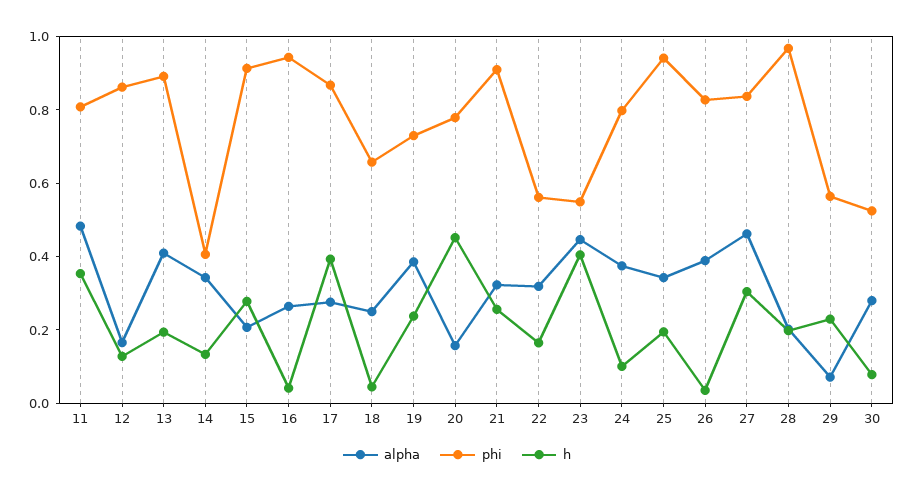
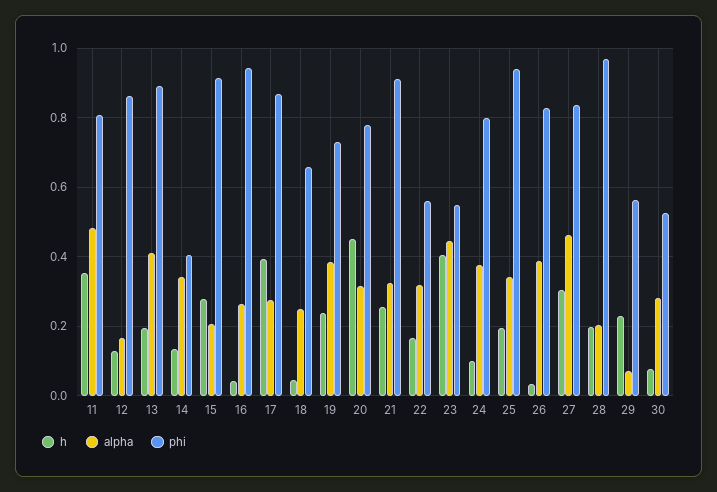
alpha, 20: 0.15 -> 0.32

